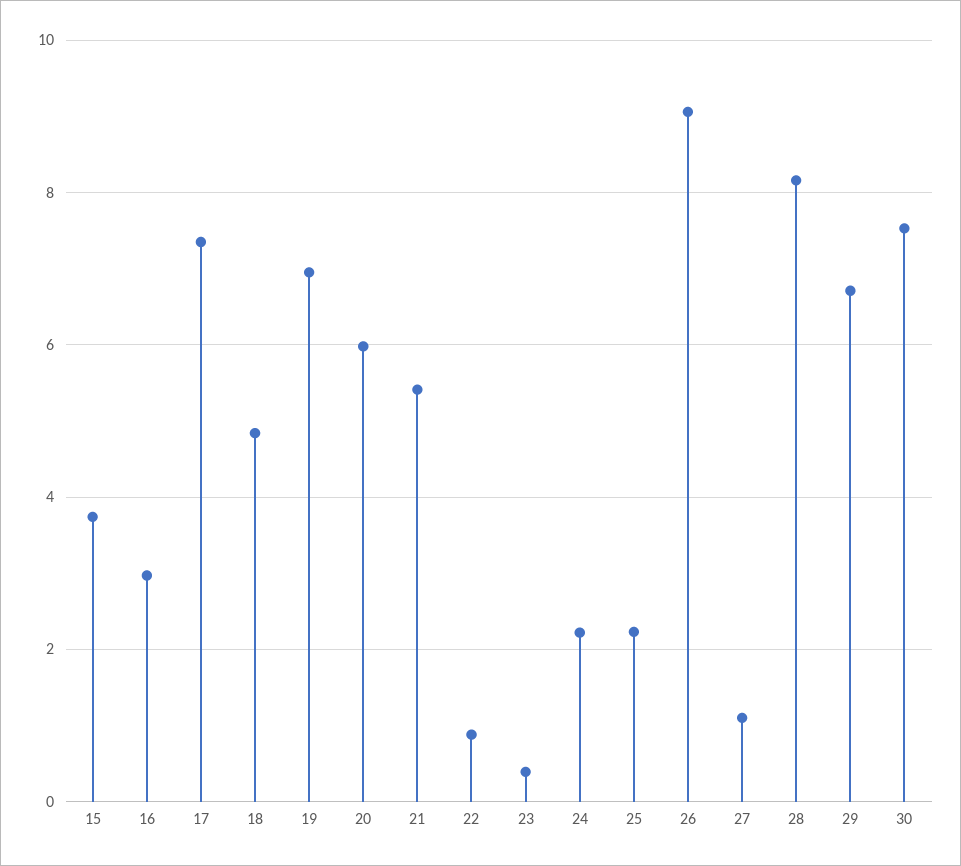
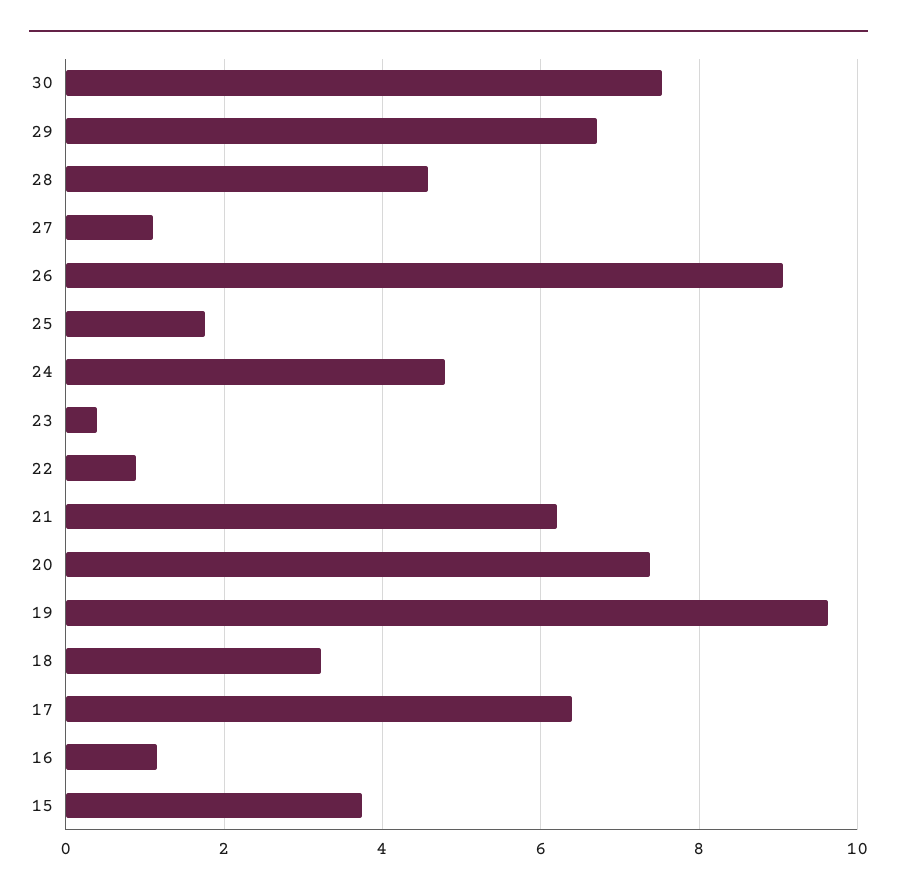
16: 3 -> 1.2
17: 7.4 -> 6.4
18: 4.8 -> 3.2
19: 7 -> 9.6
20: 6 -> 7.4
21: 5.4 -> 6.2
24: 2.2 -> 4.8
25: 2.2 -> 1.8
28: 8.2 -> 4.6

